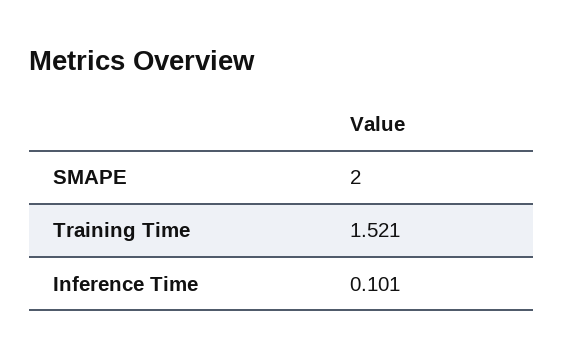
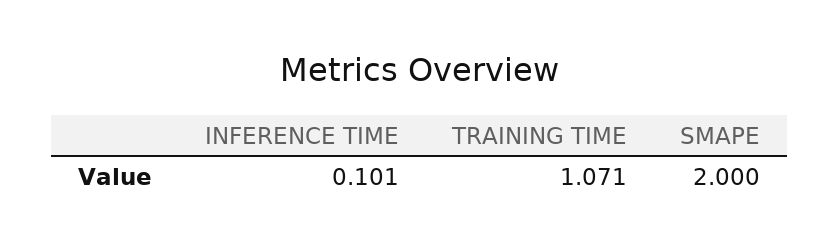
Training Time: 1.521 -> 1.071

